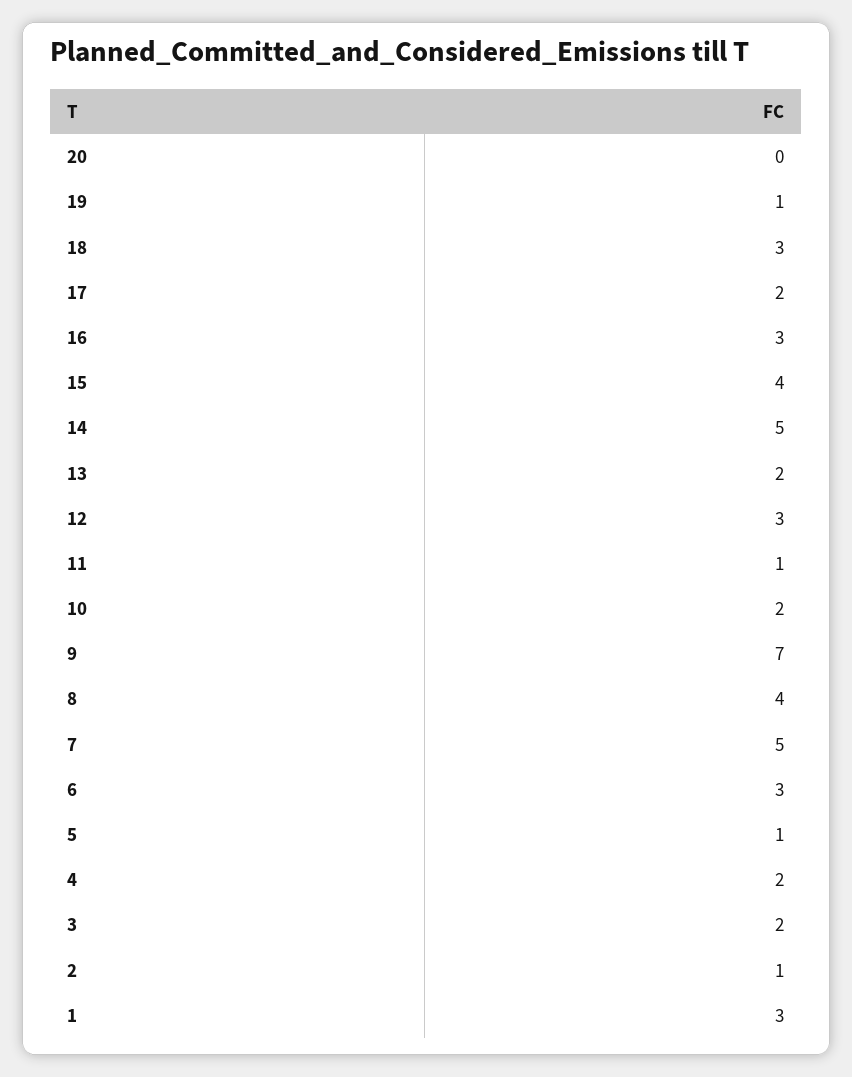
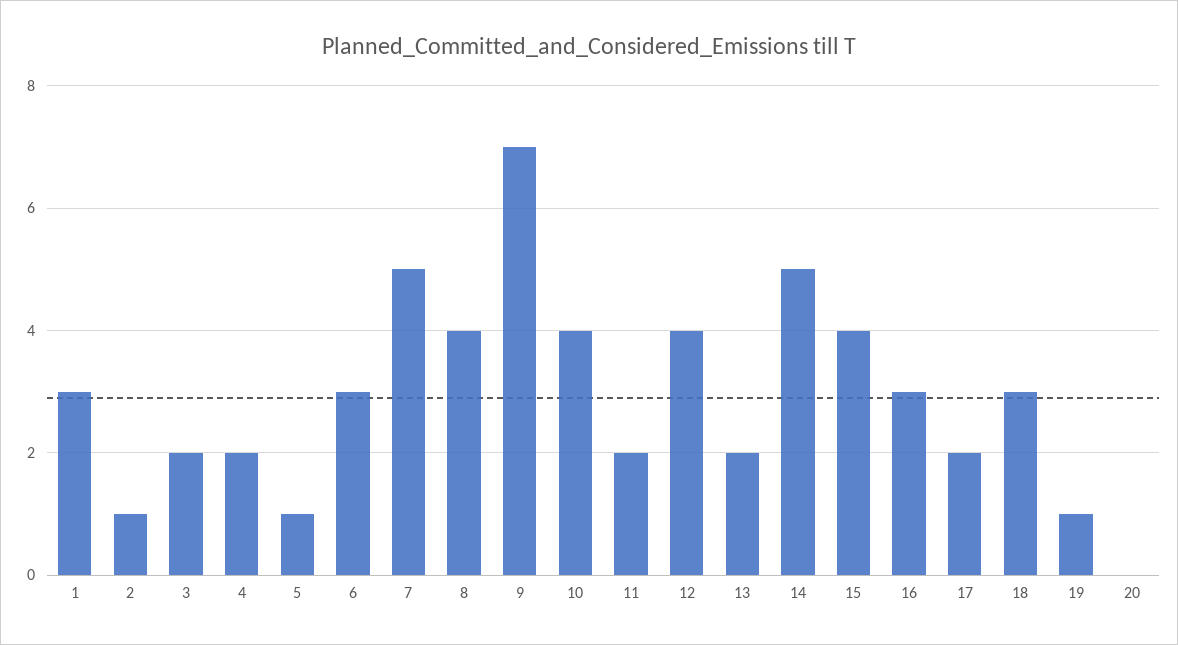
12: 3 -> 4
11: 1 -> 2
10: 2 -> 4

